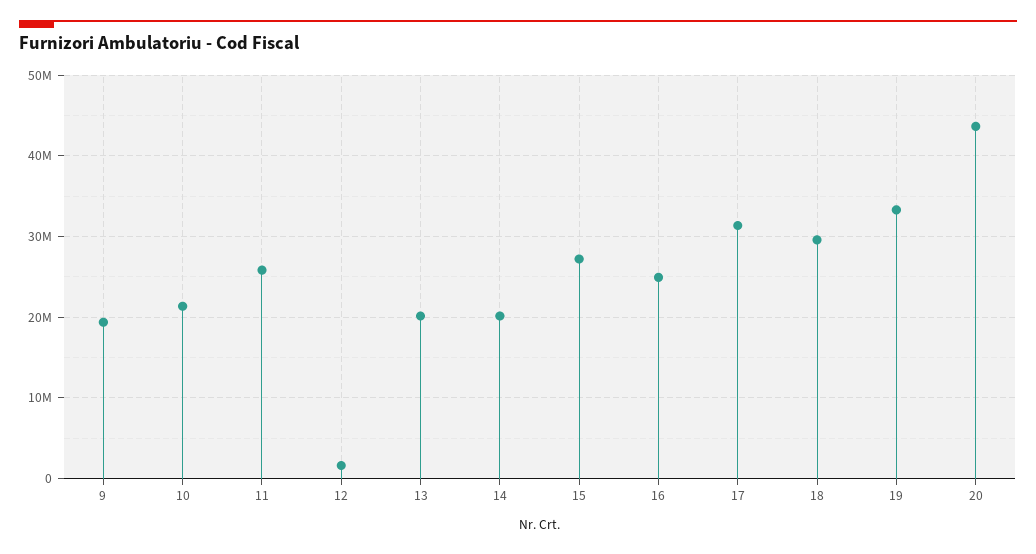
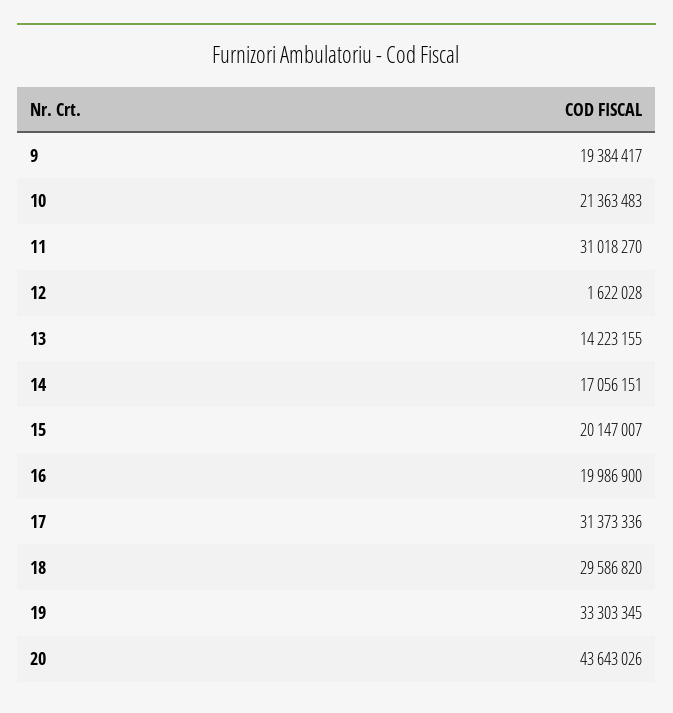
11: 26000000 -> 31018270
13: 20000000 -> 14223155
14: 20000000 -> 17056151
15: 27000000 -> 20147007
16: 25000000 -> 19986900

